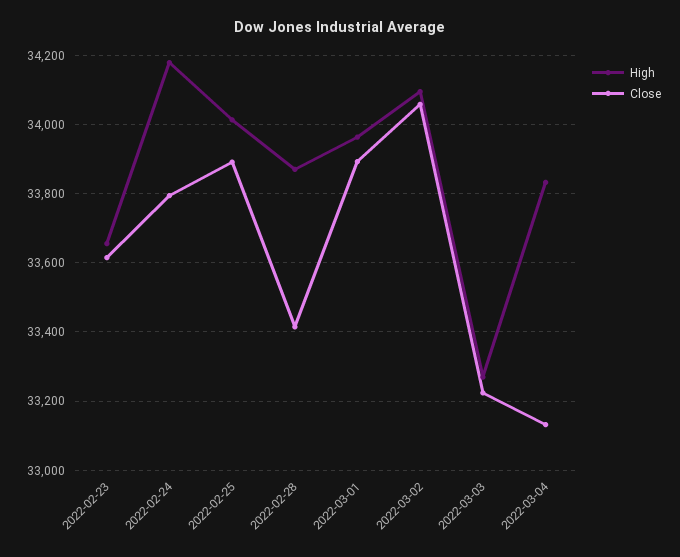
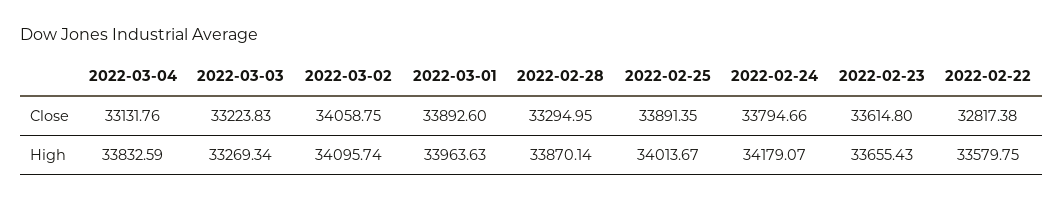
Close, 2022-02-28: 33420 -> 33294.95
Close, 2022-02-22: none -> 32817.38
High, 2022-02-22: none -> 33579.75

